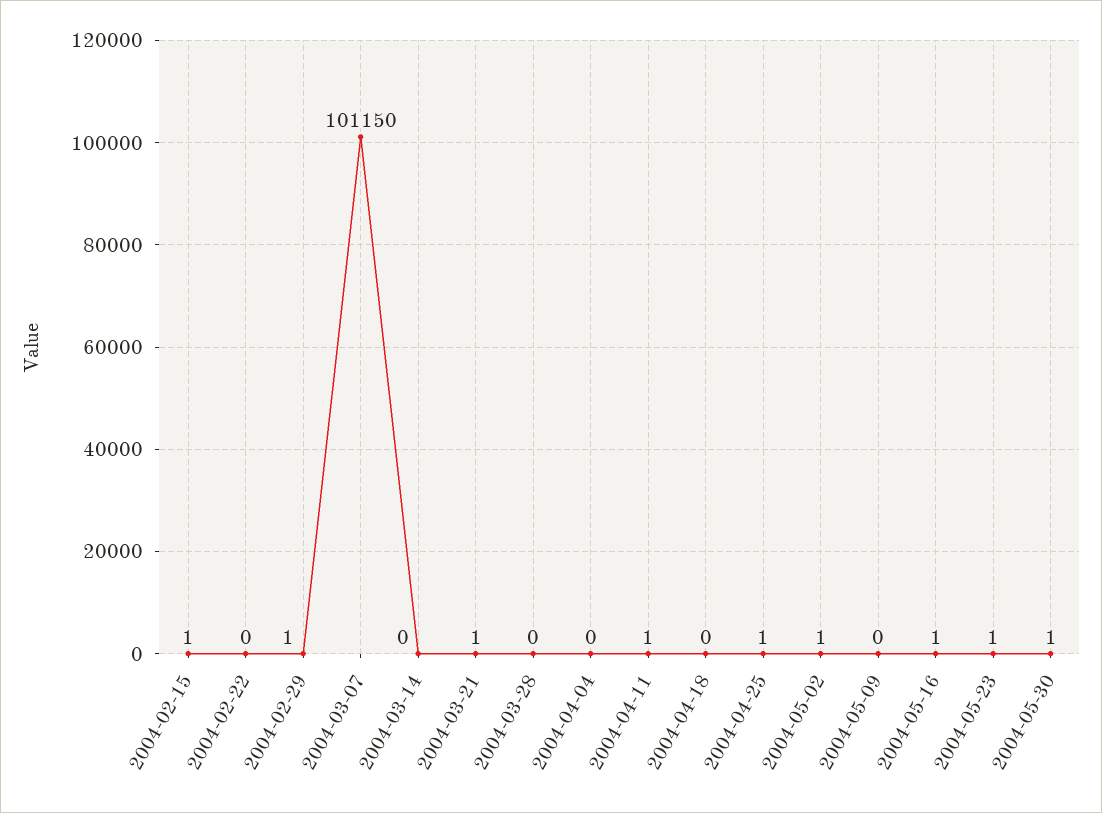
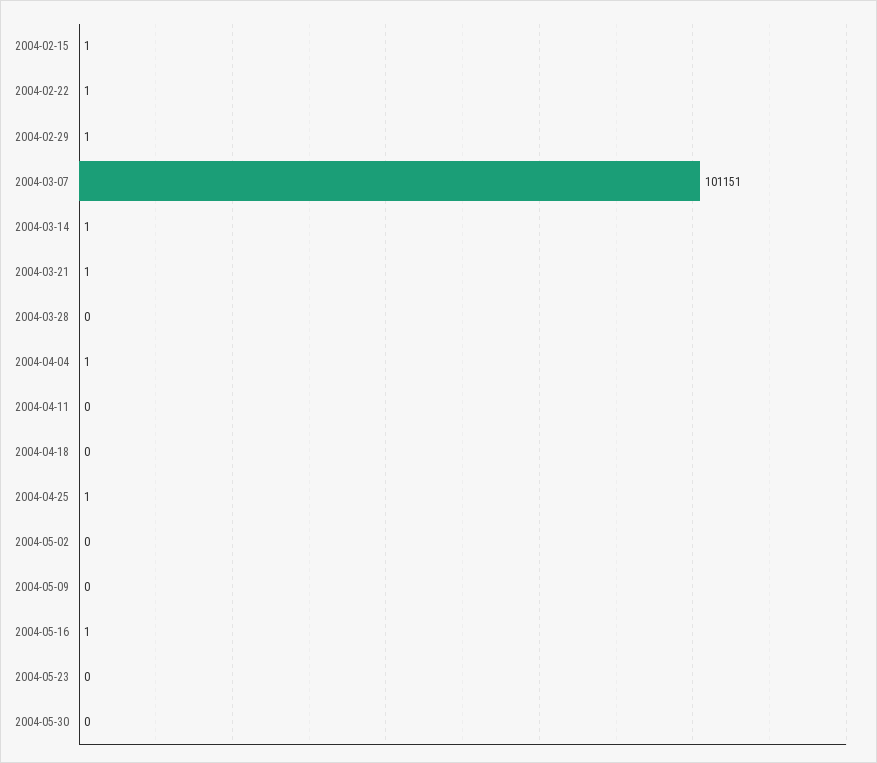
2004-02-22: 0 -> 1
2004-03-07: 101150 -> 101151
2004-03-14: 0 -> 1
2004-04-04: 0 -> 1
2004-04-11: 1 -> 0
2004-05-02: 1 -> 0
2004-05-23: 1 -> 0
2004-05-30: 1 -> 0

